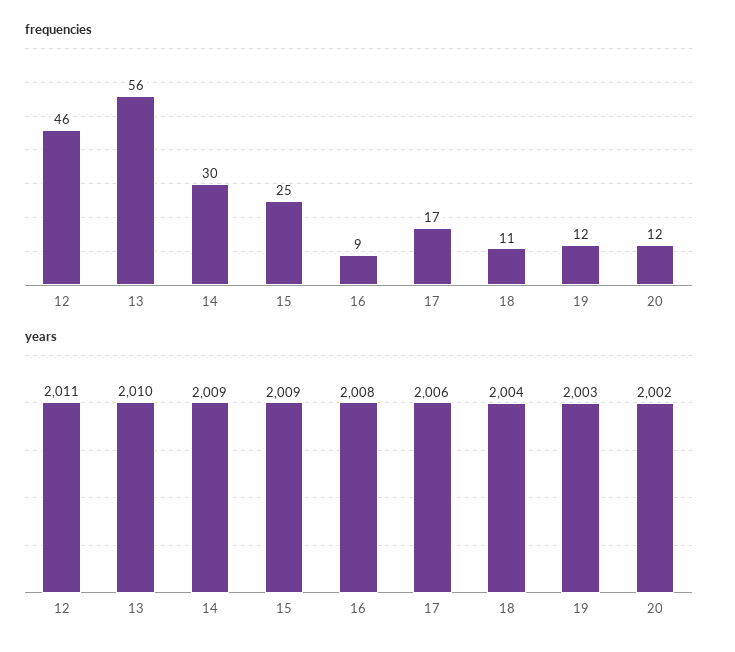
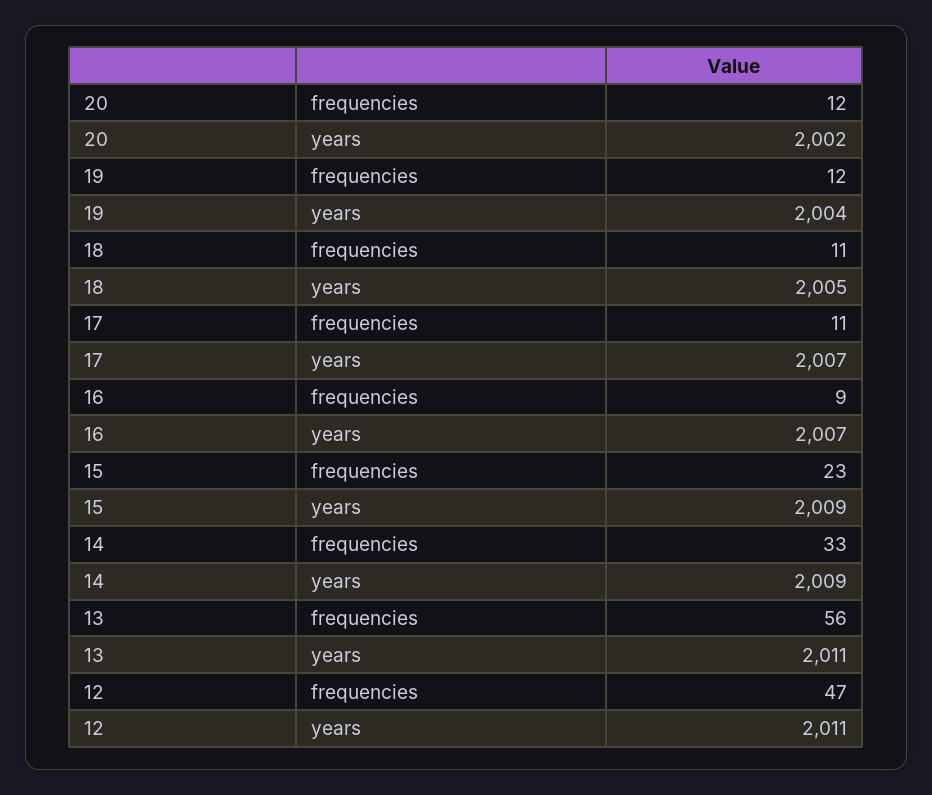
frequencies, 12: 46 -> 47
frequencies, 14: 30 -> 33
frequencies, 15: 25 -> 23
frequencies, 17: 17 -> 11
years, 13: 2010 -> 2011
years, 16: 2008 -> 2007
years, 17: 2006 -> 2007
years, 18: 2004 -> 2005
years, 19: 2003 -> 2004

